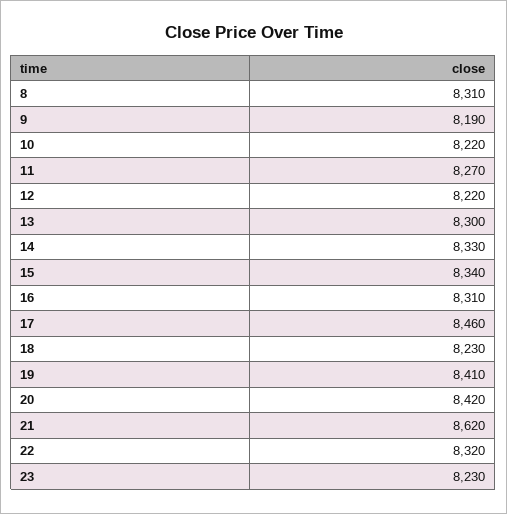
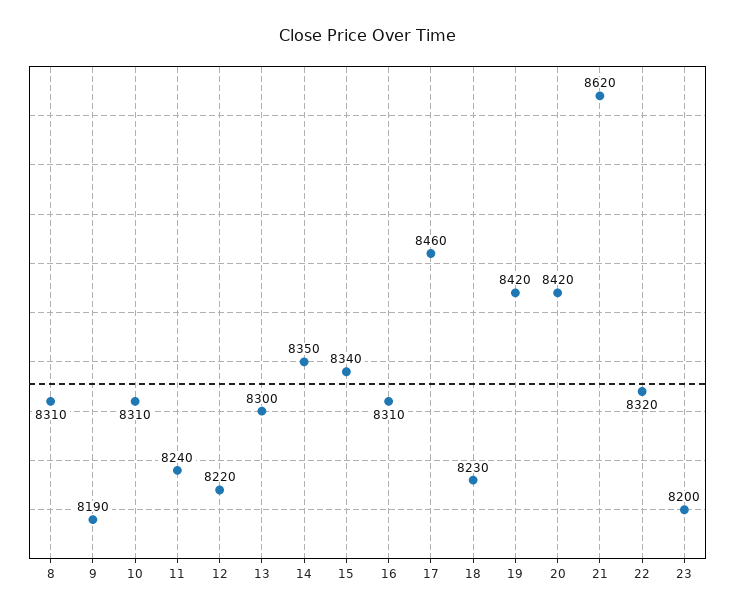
10: 8220 -> 8310
11: 8270 -> 8240
14: 8330 -> 8350
19: 8410 -> 8420
23: 8230 -> 8200

